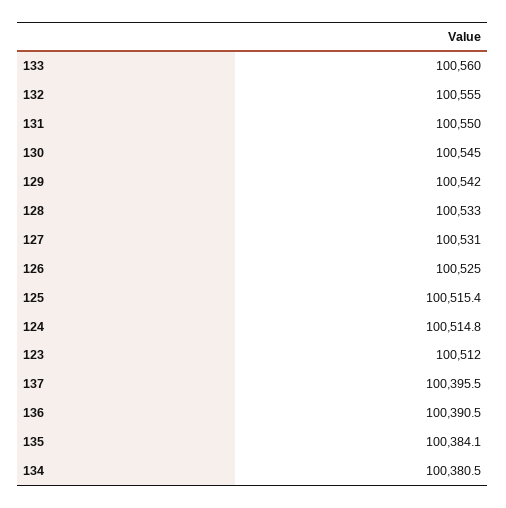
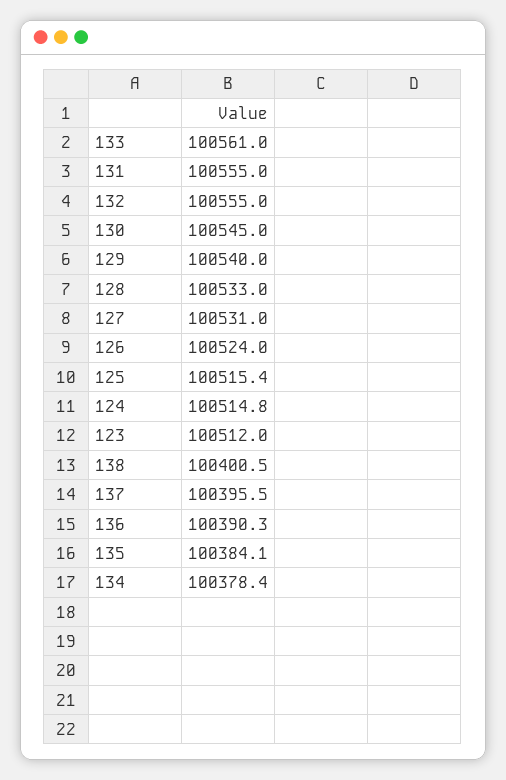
133: 100560 -> 100561
131: 100550 -> 100555
129: 100542 -> 100540
126: 100525 -> 100524
136: 100390.5 -> 100390.3
134: 100380.5 -> 100378.4
138: none -> 100400.5

